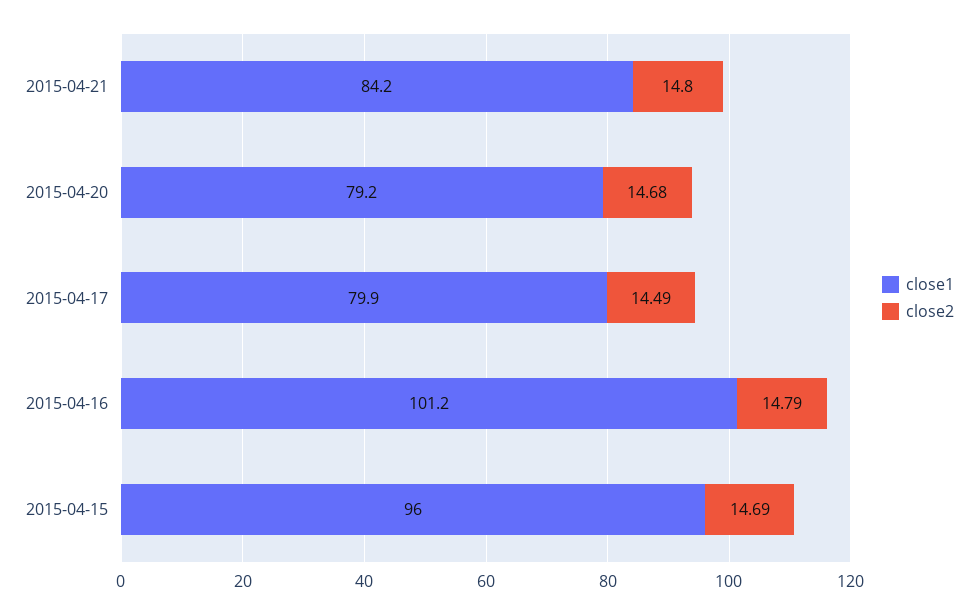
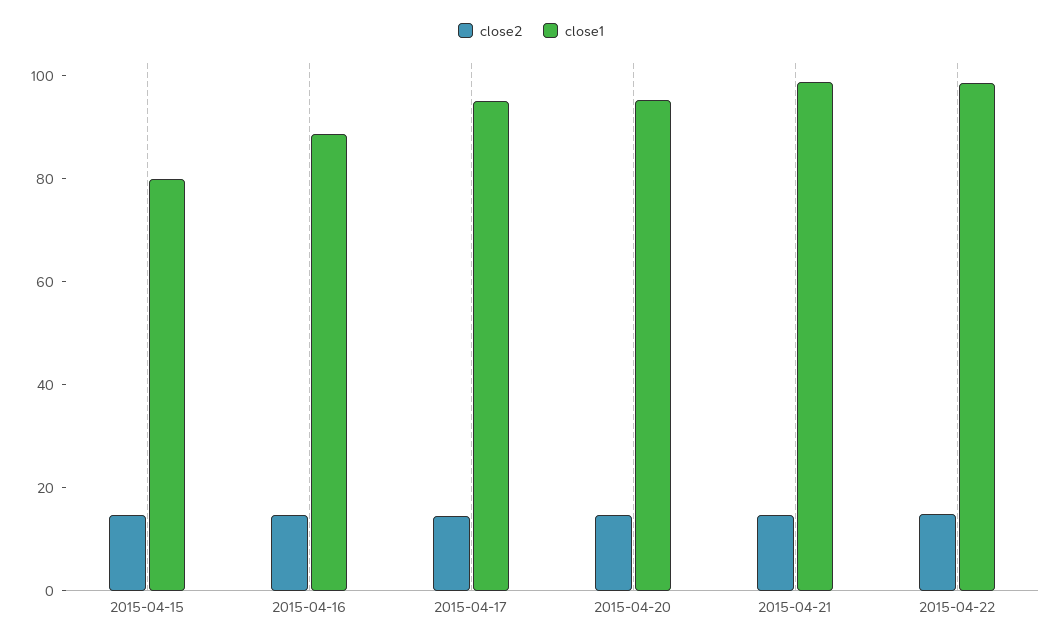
close1, 2015-04-21: 84.2 -> 100
close1, 2015-04-20: 79.2 -> 95
close1, 2015-04-17: 79.9 -> 95
close1, 2015-04-16: 101.2 -> 90
close1, 2015-04-15: 96 -> 80
close2, 2015-04-22: none -> 15
close1, 2015-04-22: none -> 100

